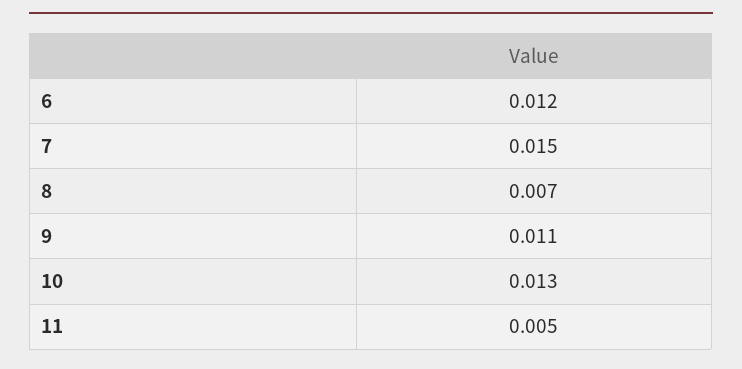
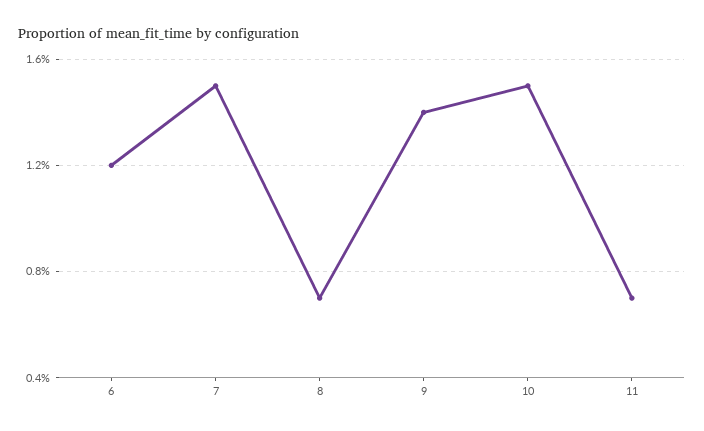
9: 0.011 -> 0.014
10: 0.013 -> 0.015
11: 0.005 -> 0.007

